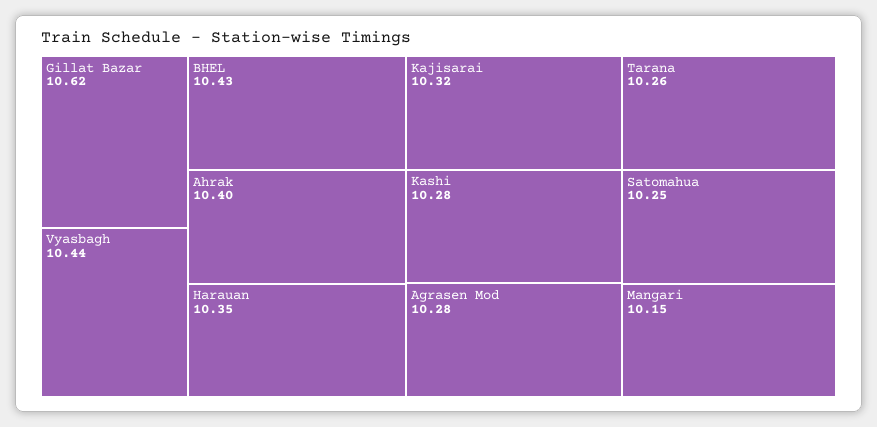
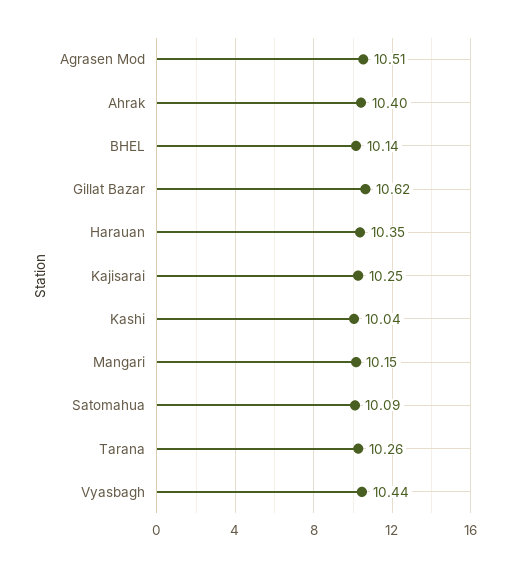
BHEL: 10.43 -> 10.14
Kajisarai: 10.32 -> 10.25
Kashi: 10.28 -> 10.04
Agrasen Mod: 10.28 -> 10.51
Satomahua: 10.25 -> 10.09

